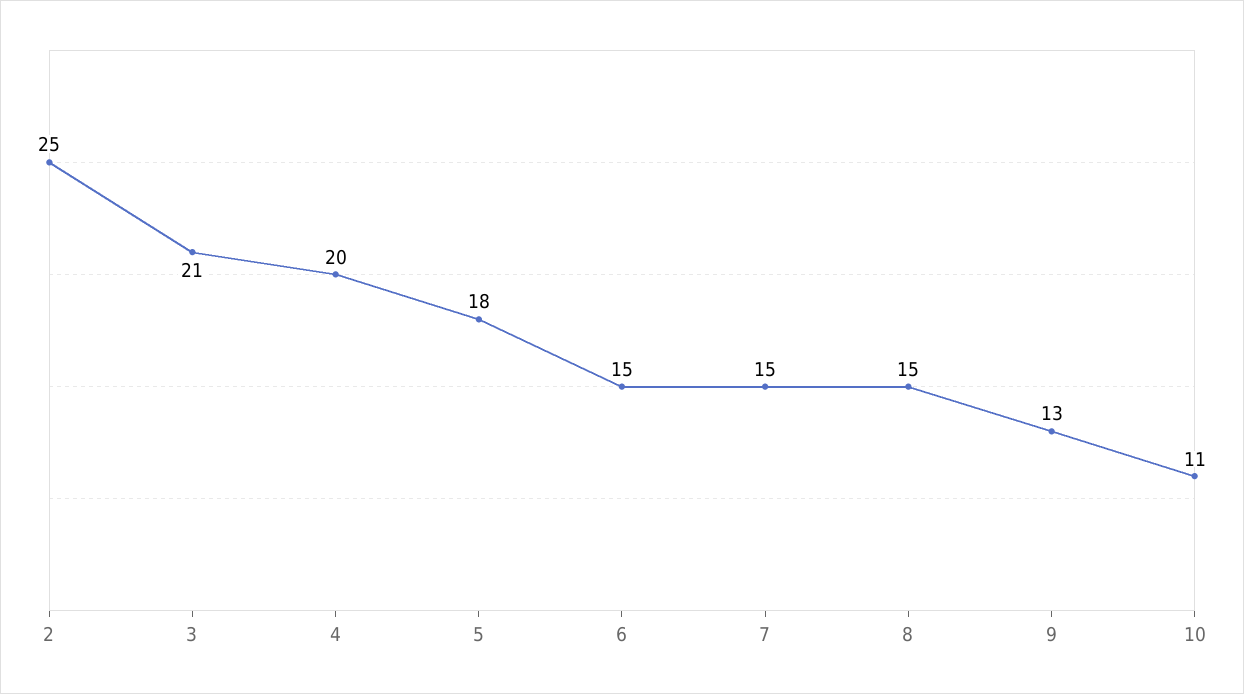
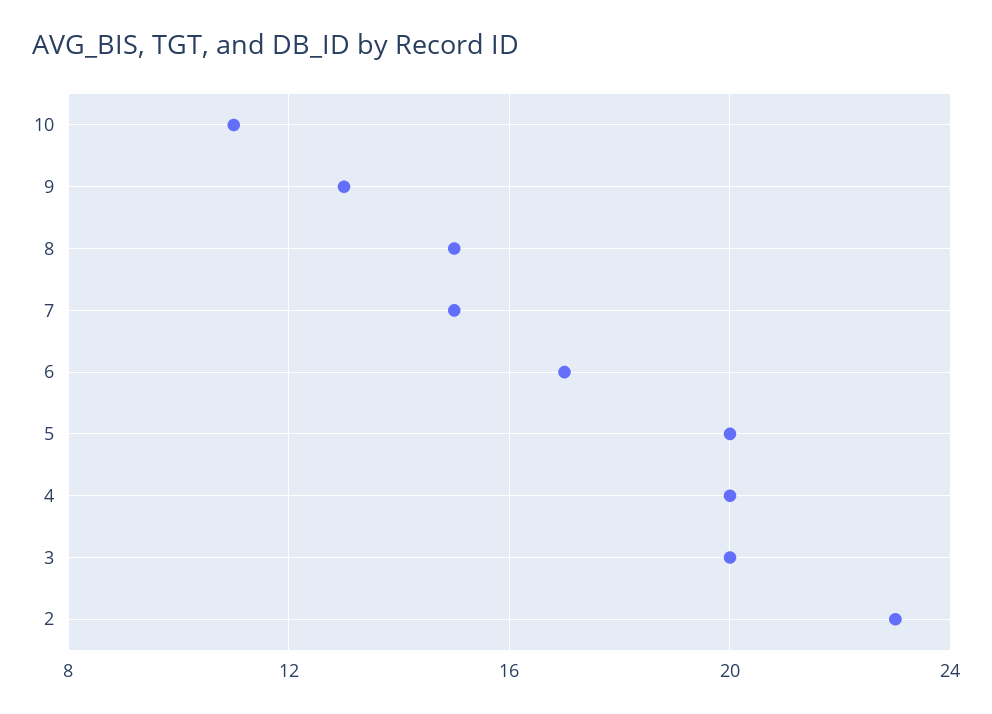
2: 25 -> 23
3: 21 -> 20
5: 18 -> 20
6: 15 -> 17

